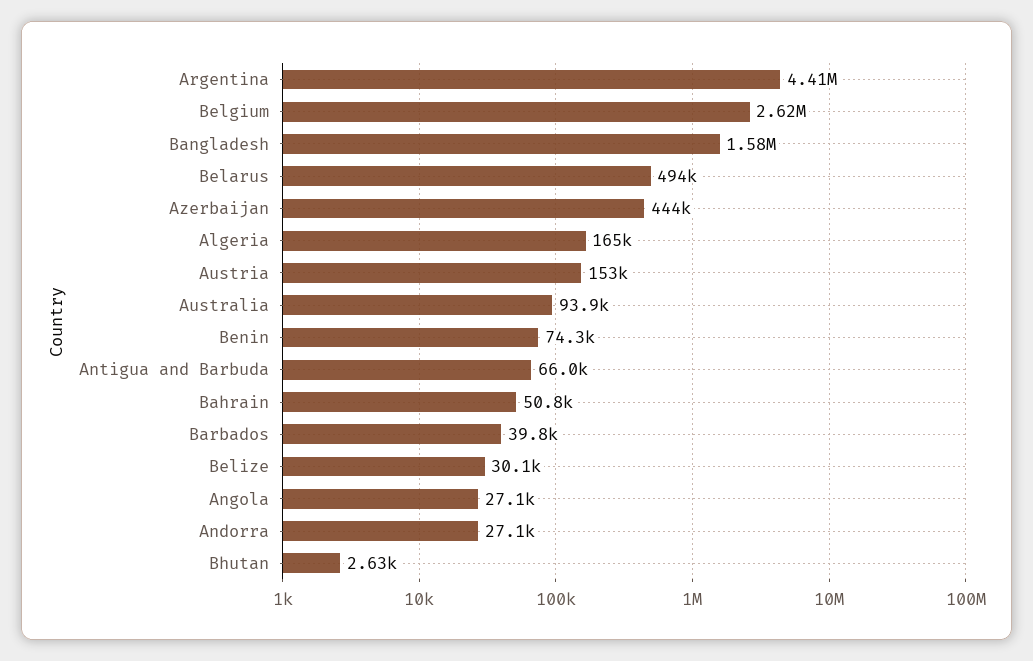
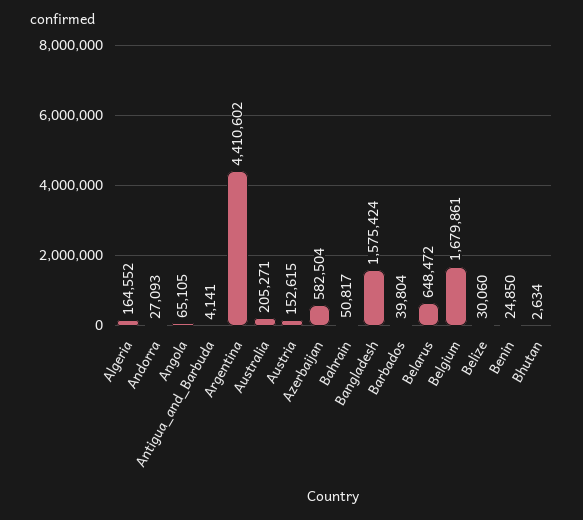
Belgium: 2620000 -> 1679861
Belarus: 494000 -> 648472
Azerbaijan: 444000 -> 582504
Australia: 93900 -> 205271
Benin: 74300 -> 24850
Antigua and Barbuda: 66000 -> 4141
Angola: 27100 -> 65105

